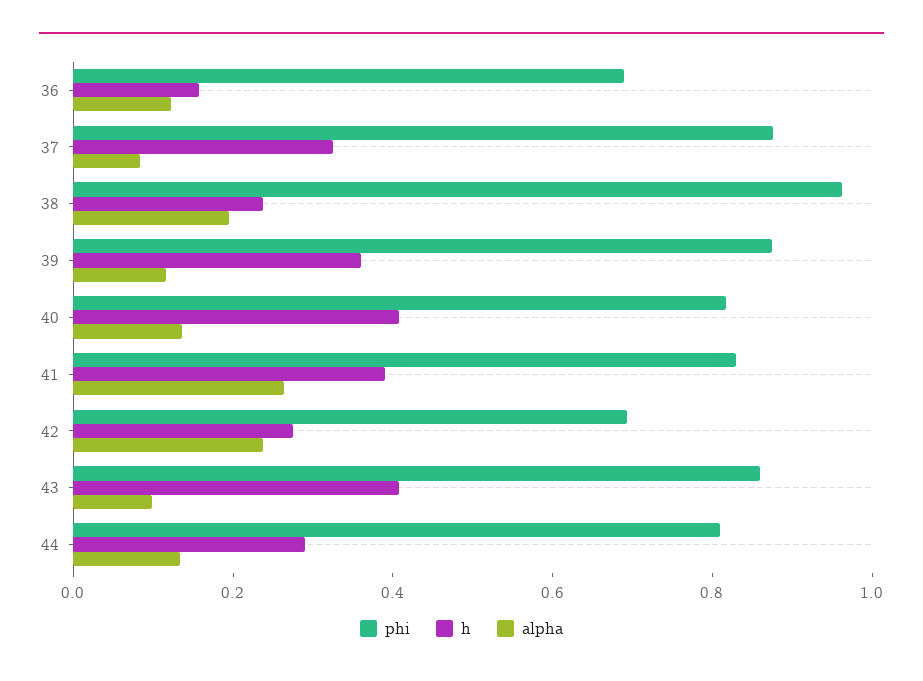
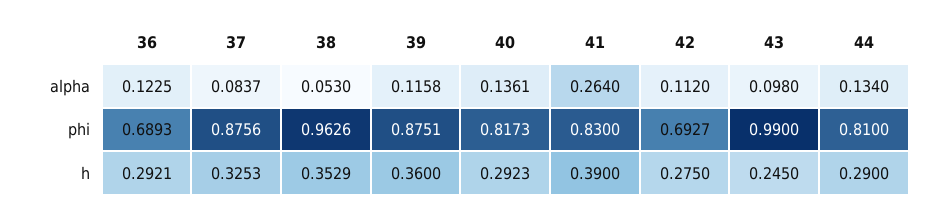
h, 36: 0.15 -> 0.2921
h, 38: 0.25 -> 0.3529
alpha, 38: 0.2 -> 0.053
h, 40: 0.4 -> 0.2923
alpha, 42: 0.25 -> 0.112
phi, 43: 0.85 -> 0.99
h, 43: 0.4 -> 0.245

